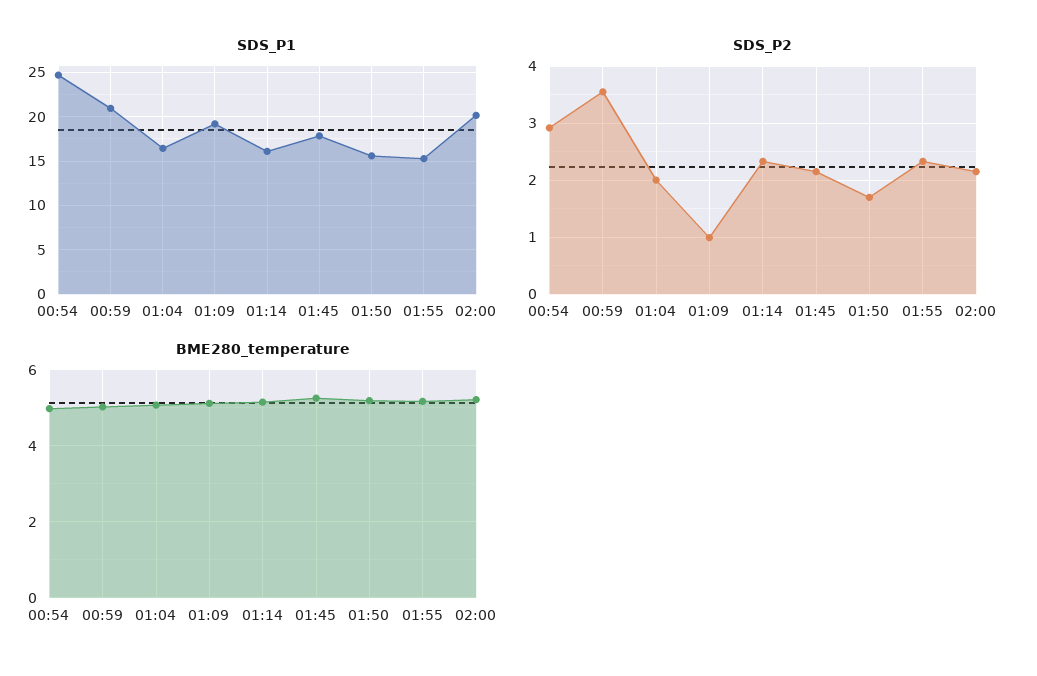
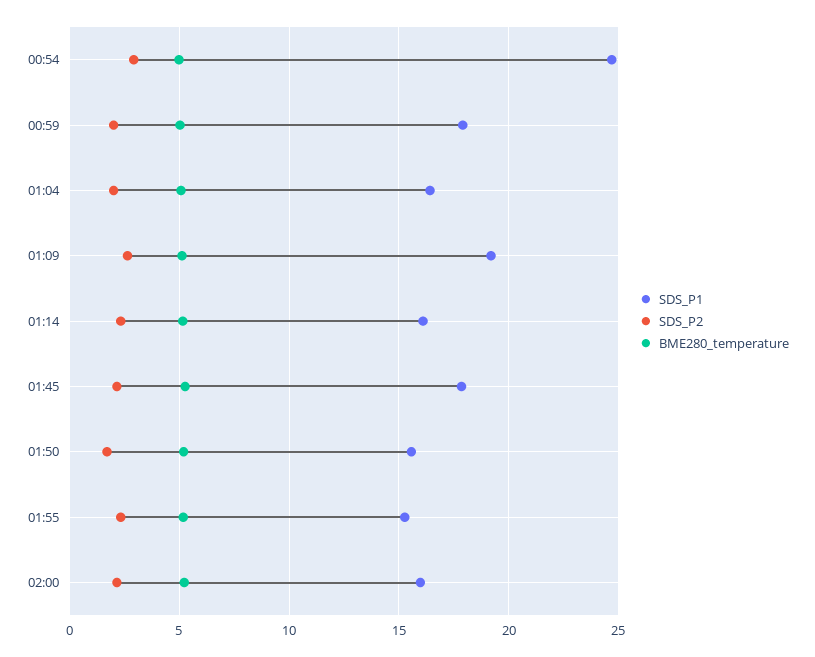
SDS_P1, 00:59: 21 -> 18
SDS_P1, 02:00: 20 -> 16
SDS_P2, 00:59: 3.6 -> 2
SDS_P2, 01:09: 1 -> 2.5

